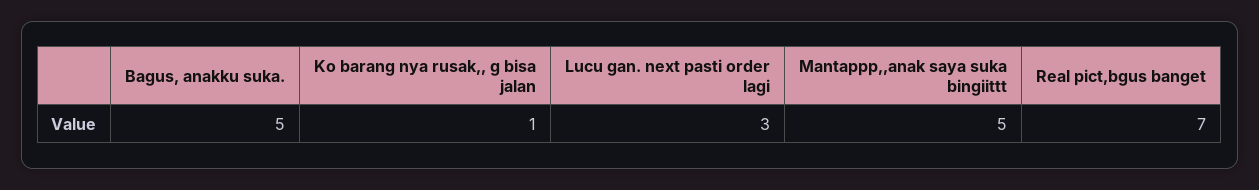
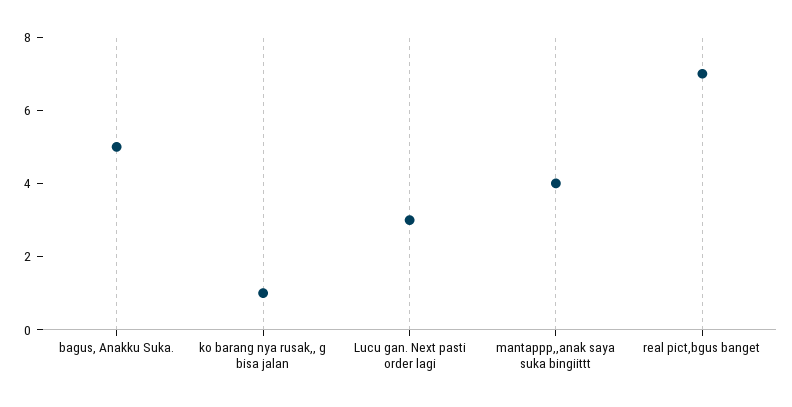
Mantappp,,anak saya suka bingiittt: 5 -> 4

